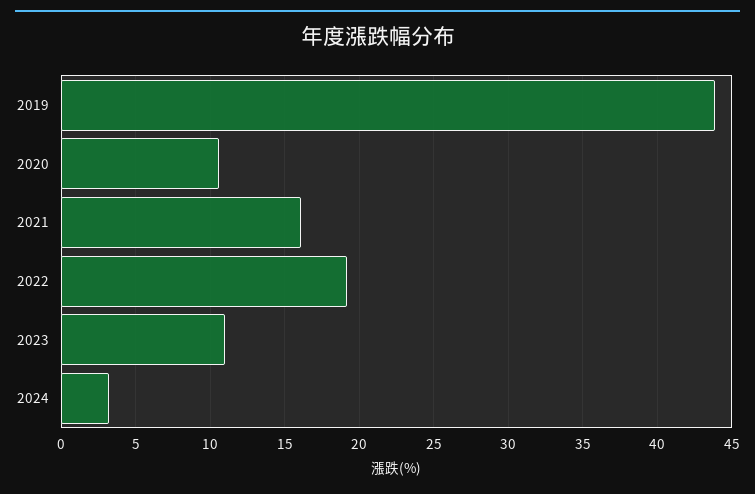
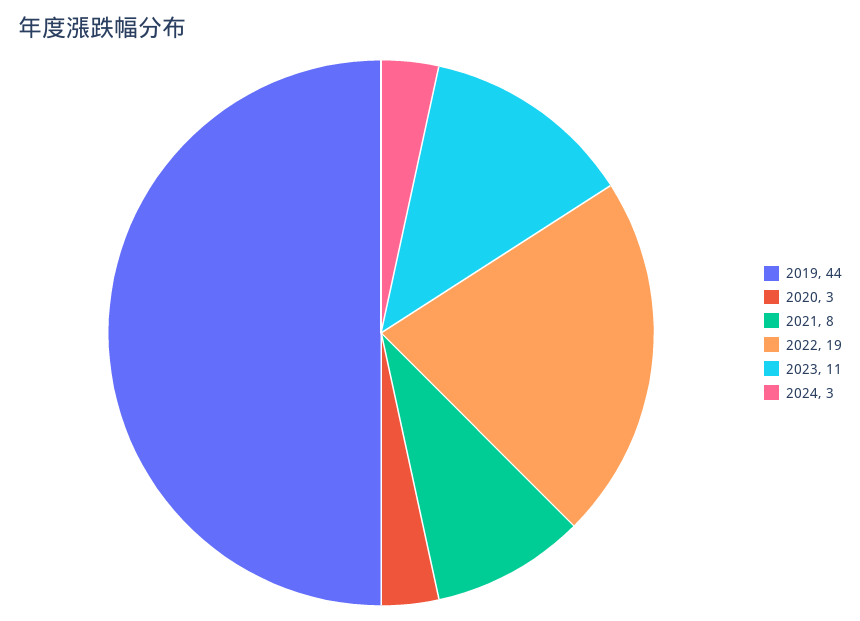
2020: 10.5 -> 3
2021: 16 -> 8

